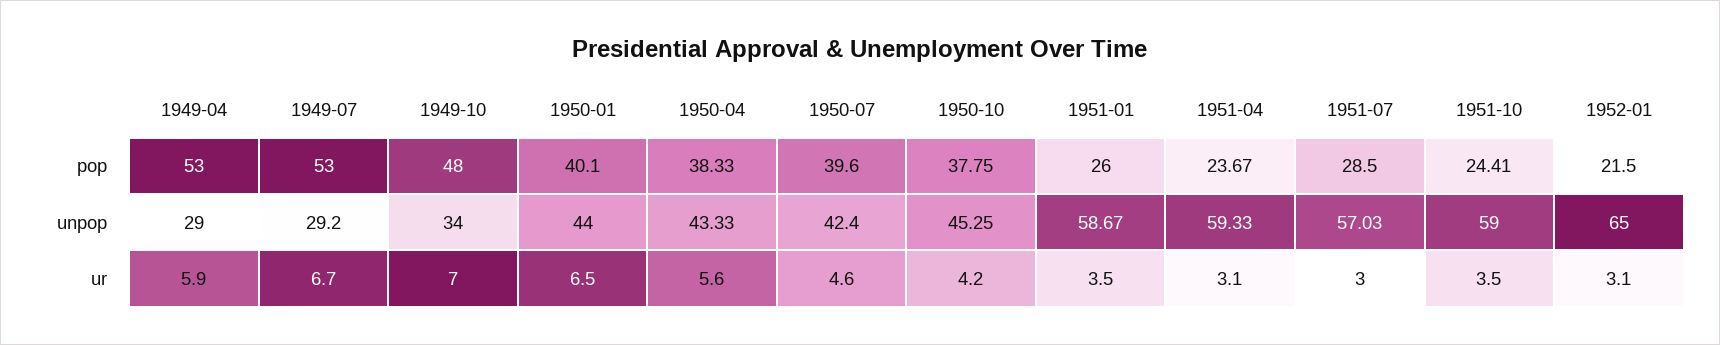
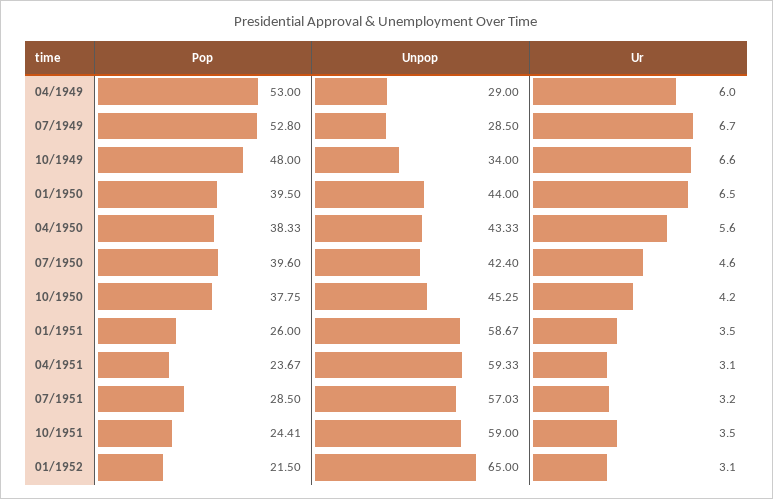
1949-07, pop: 53 -> 52.8
1950-01, pop: 40.1 -> 39.5
1949-07, unpop: 29.2 -> 28.5
1949-04, ur: 5.9 -> 6
1949-10, ur: 7 -> 6.6
1951-07, ur: 3 -> 3.2

